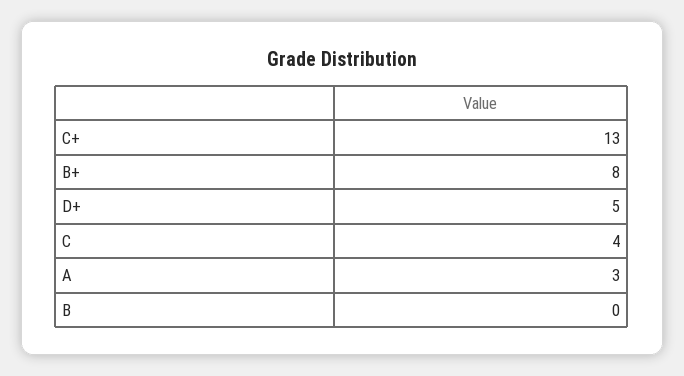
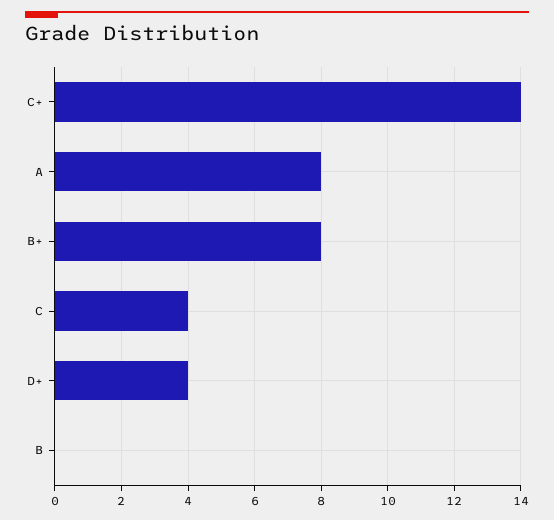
C+: 13 -> 14
D+: 5 -> 4
A: 3 -> 8

